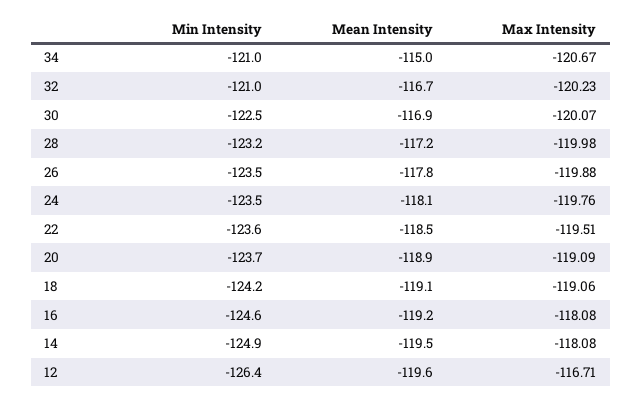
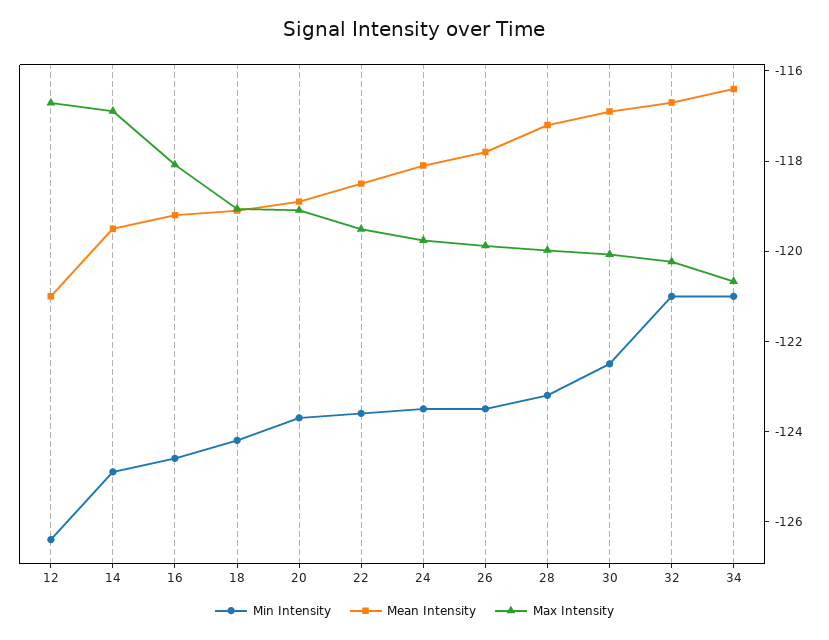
Mean Intensity, 34: -115 -> -116.5
Max Intensity, 14: -118.08 -> -117
Mean Intensity, 12: -119.6 -> -121

